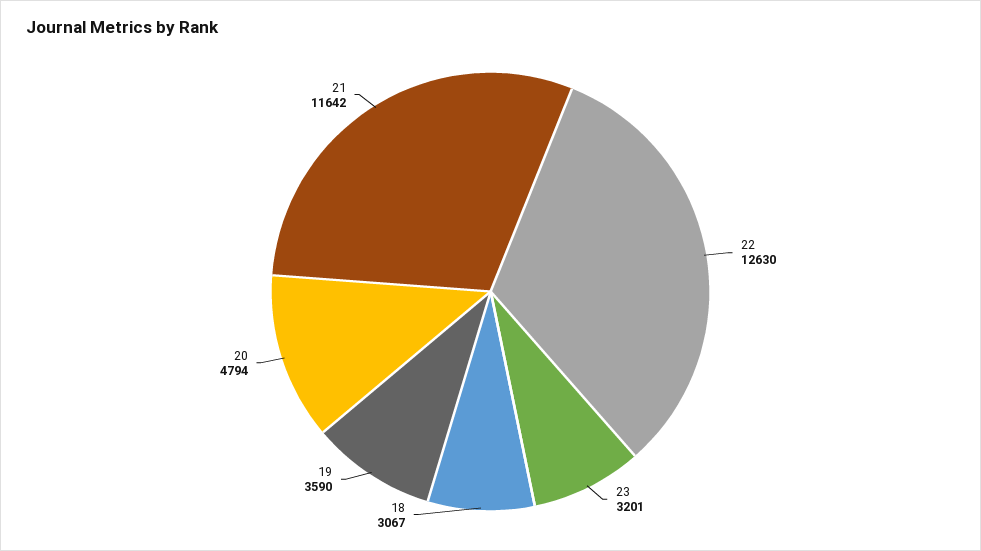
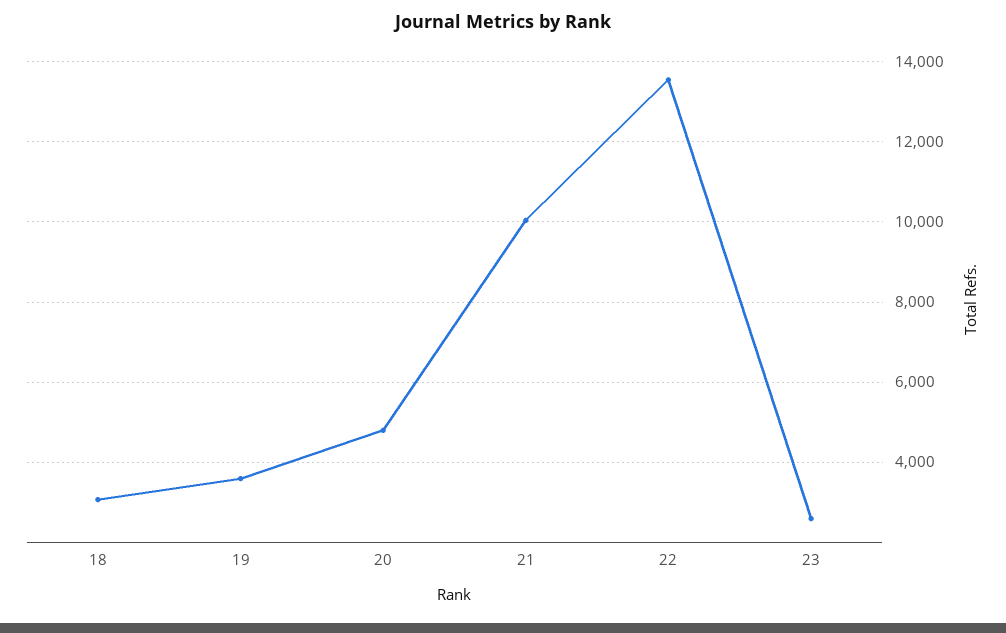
22: 12630 -> 13600
23: 3201 -> 2600
21: 11642 -> 10000

